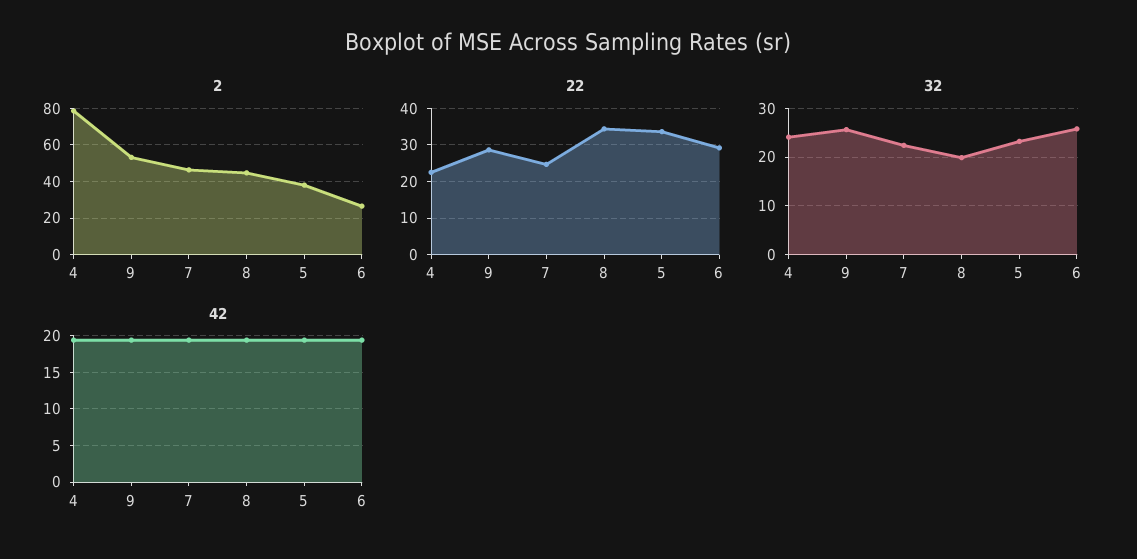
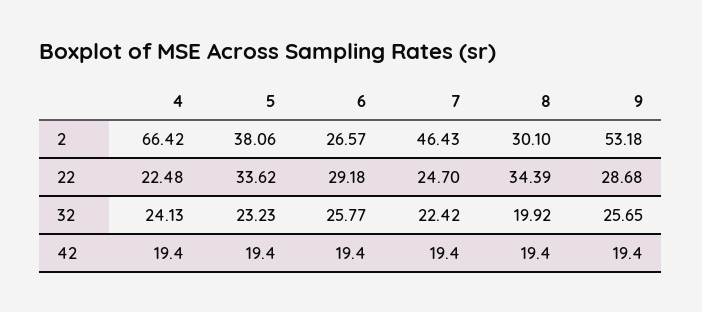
2, 4: 80 -> 66.42
2, 8: 45 -> 30.1

